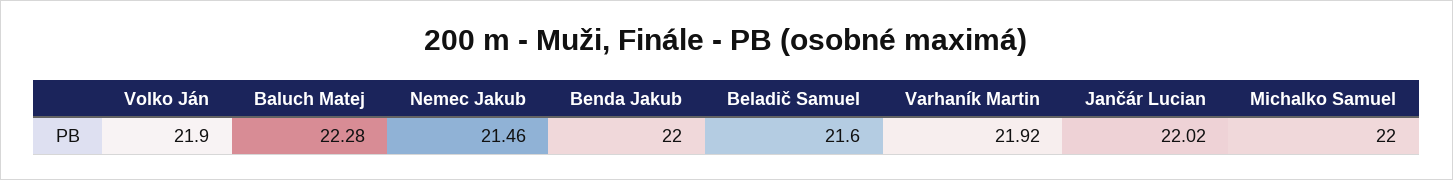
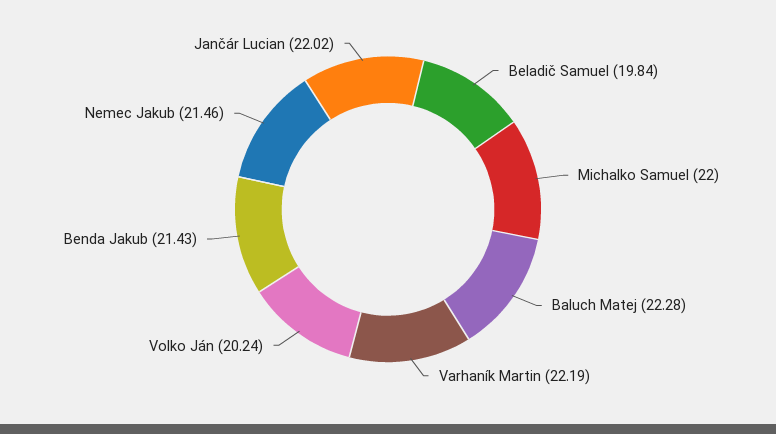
Volko Ján: 21.9 -> 20.24
Benda Jakub: 22 -> 21.43
Beladič Samuel: 21.6 -> 19.84
Varhaník Martin: 21.92 -> 22.19

